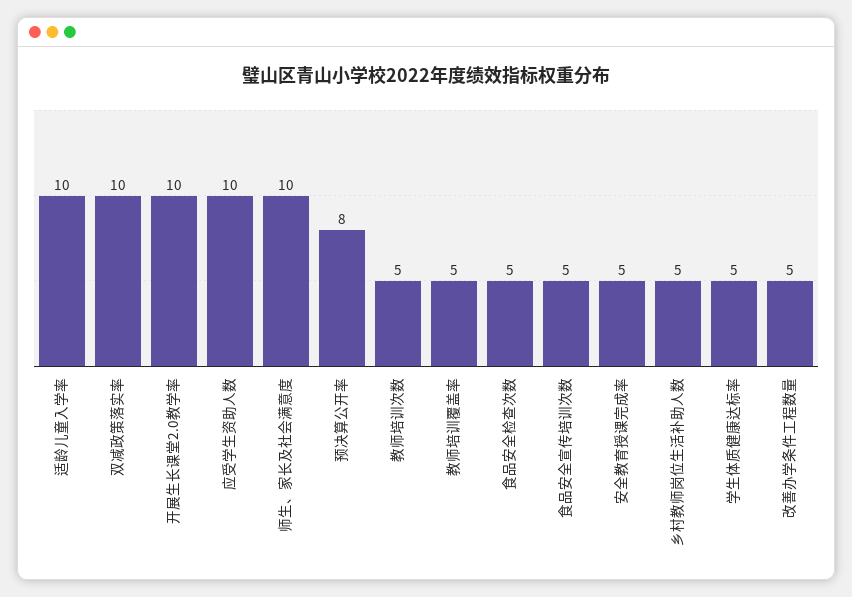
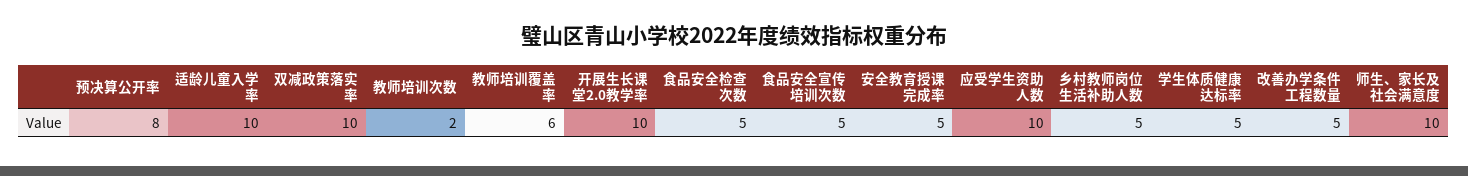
教师培训次数: 5 -> 2
教师培训覆盖率: 5 -> 6

